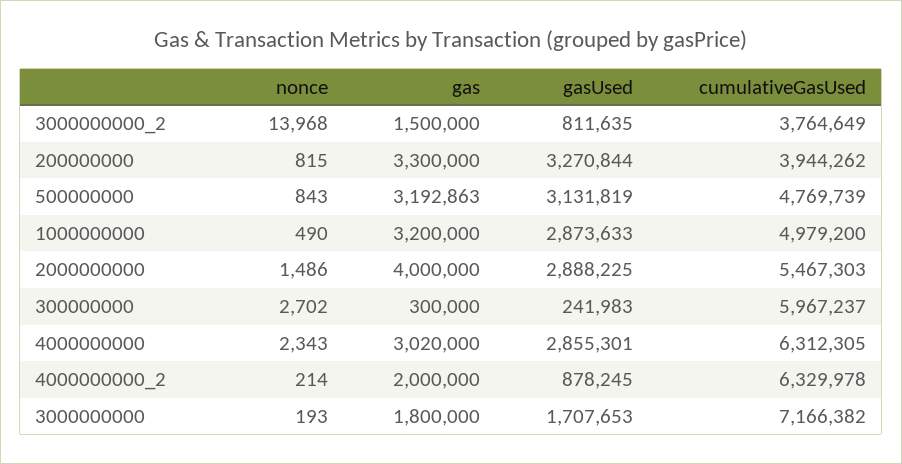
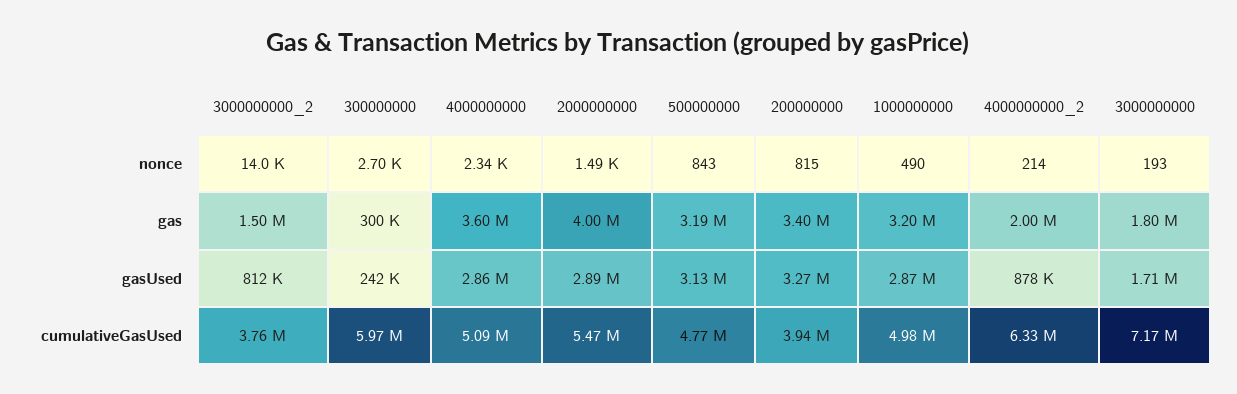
gas, 200000000: 3300000 -> 3400000
gas, 4000000000: 3020000 -> 3600000
cumulativeGasUsed, 4000000000: 6312305 -> 5090000

